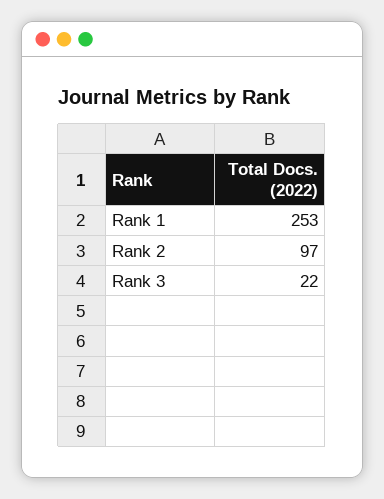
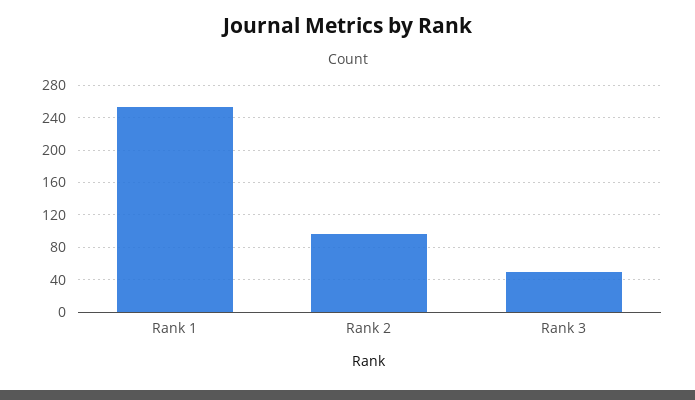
Rank 3: 22 -> 50

